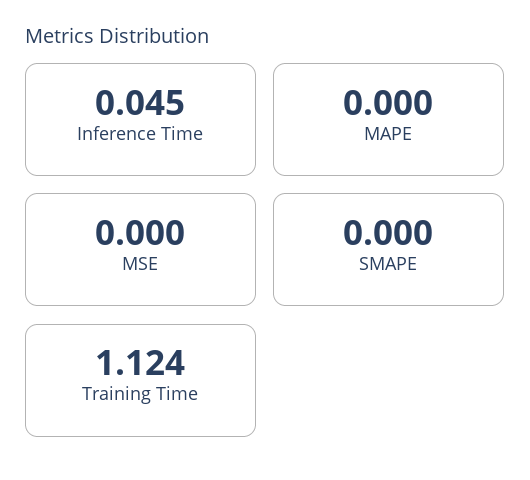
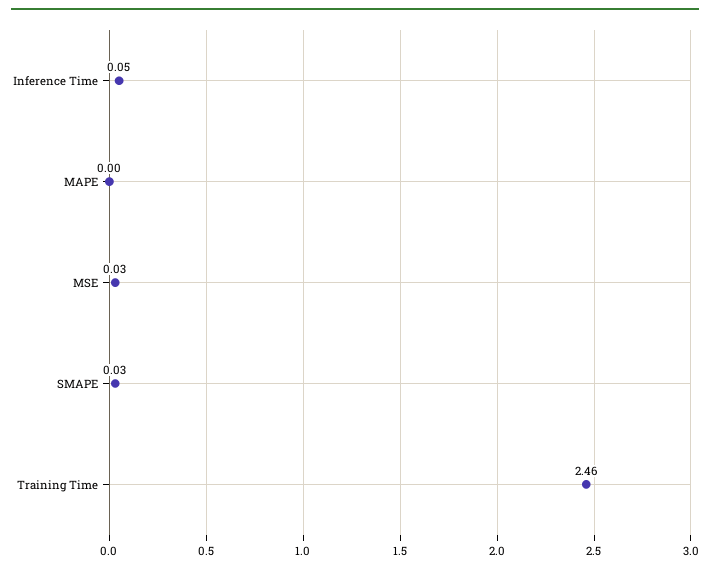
MSE: 0 -> 0.03
SMAPE: 0 -> 0.03
Training Time: 1.124 -> 2.46

